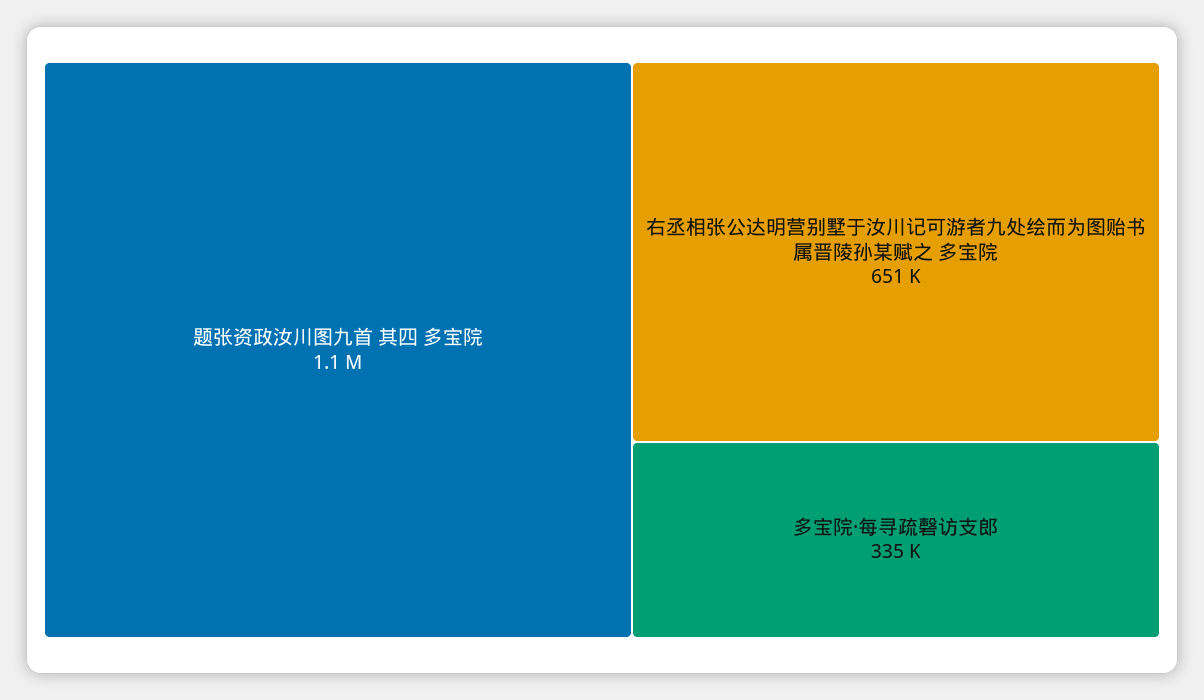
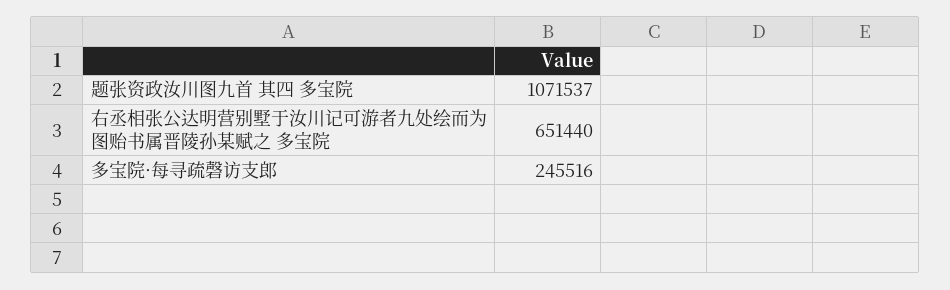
多宝院·每寻疏磬访支郎: 335000 -> 245516

